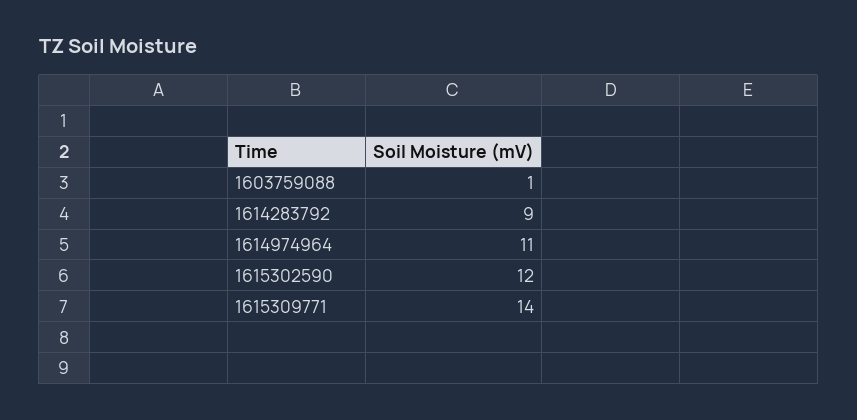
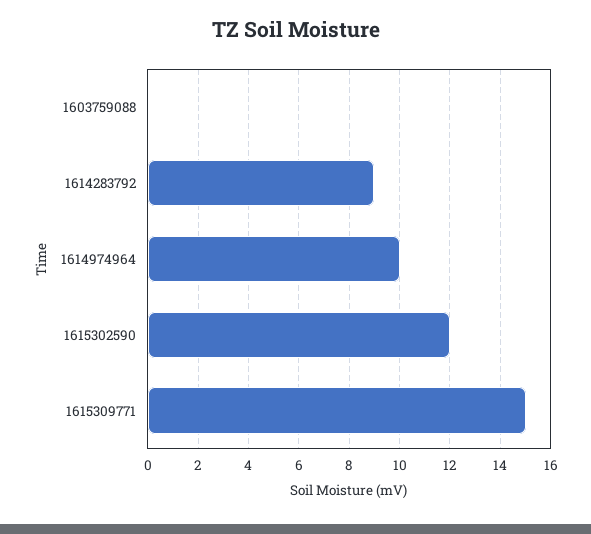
1603759088: 1 -> 0
1614974964: 11 -> 10
1615309771: 14 -> 15

